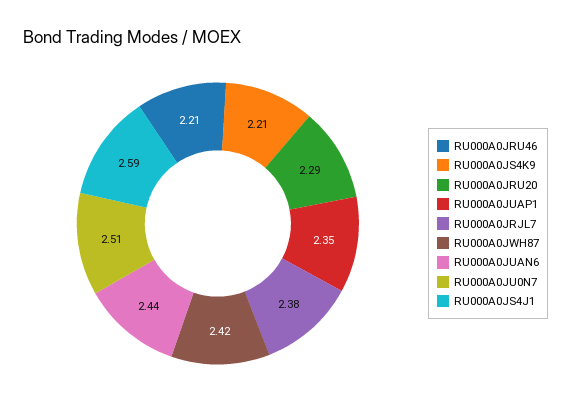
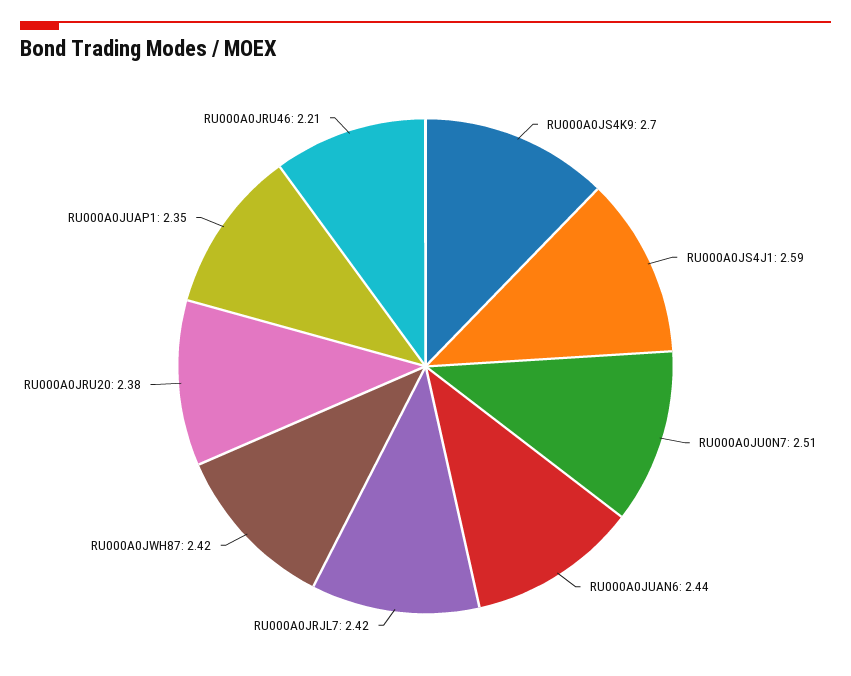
RU000A0JS4K9: 2.21 -> 2.7
RU000A0JRU20: 2.29 -> 2.38
RU000A0JRJL7: 2.38 -> 2.42

